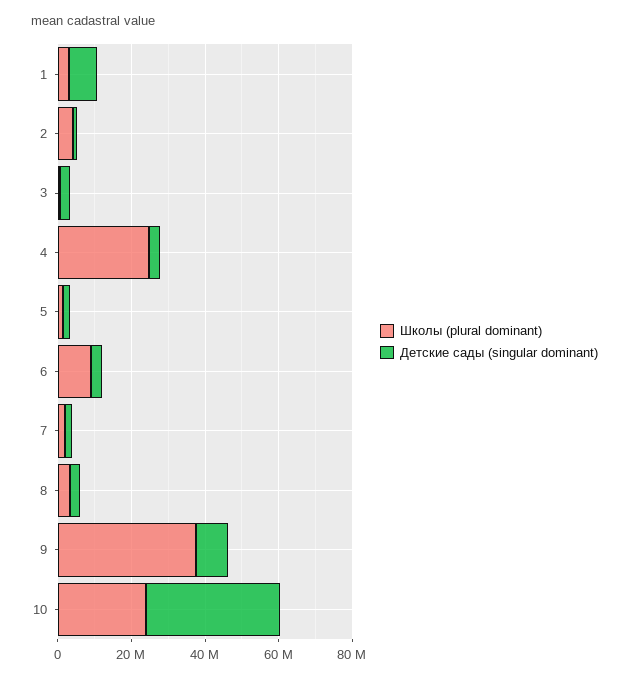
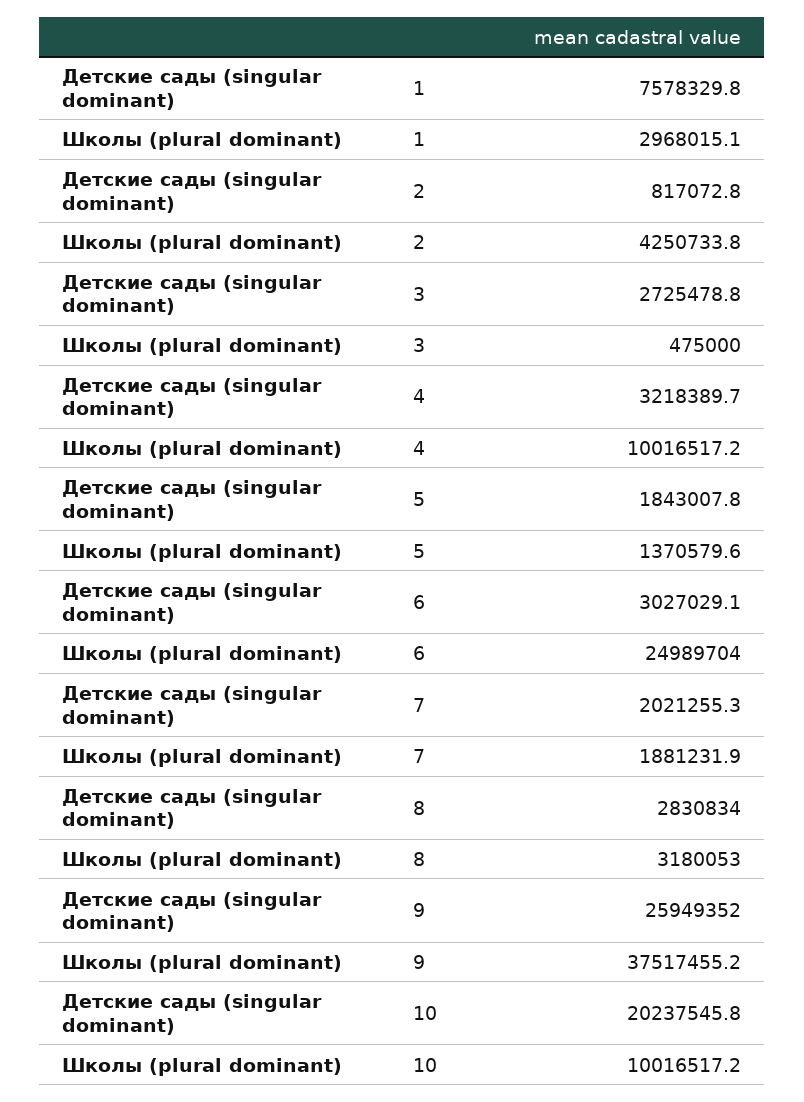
Школы (plural dominant), 4: 25000000 -> 10016517.2
Школы (plural dominant), 6: 10000000 -> 24989704
Детские сады (singular dominant), 9: 10000000 -> 25949352
Школы (plural dominant), 10: 25000000 -> 10016517.2
Детские сады (singular dominant), 10: 35000000 -> 20237545.8

